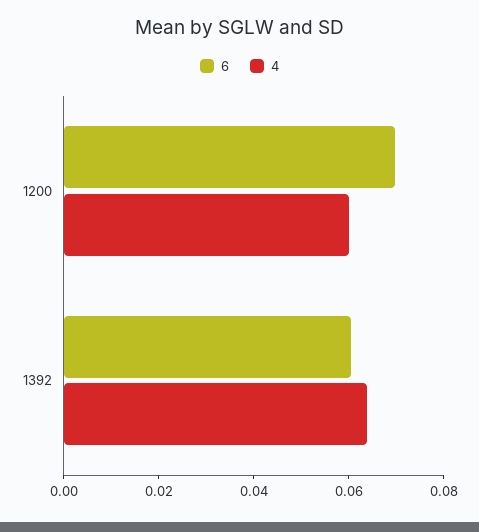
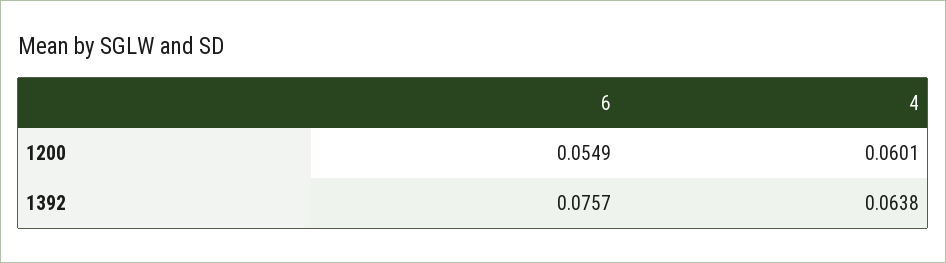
6, 1200: 0.07 -> 0.0549
6, 1392: 0.06 -> 0.0757

